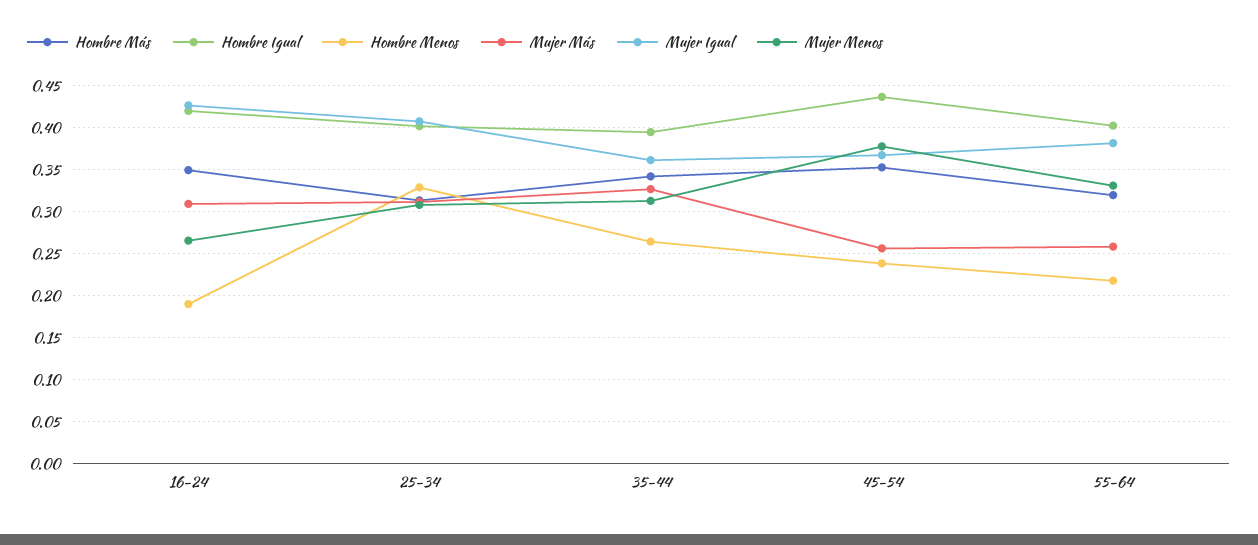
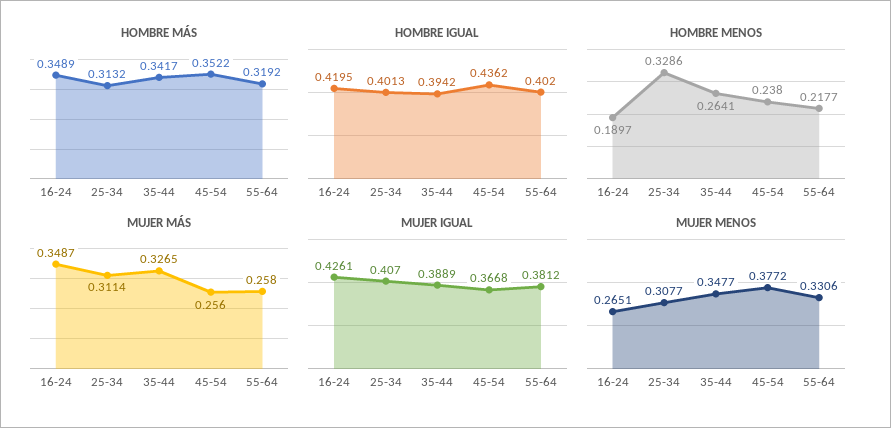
Mujer Más, 16-24: 0.31 -> 0.3487
Mujer Igual, 35-44: 0.36 -> 0.3889
Mujer Menos, 35-44: 0.31 -> 0.3477

